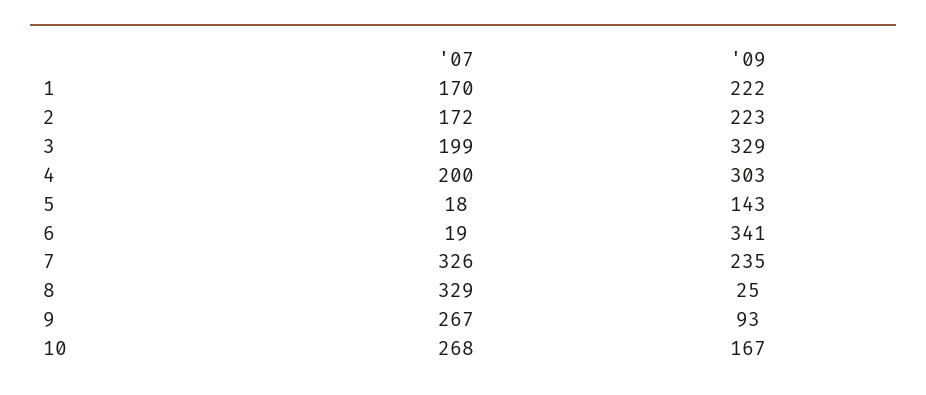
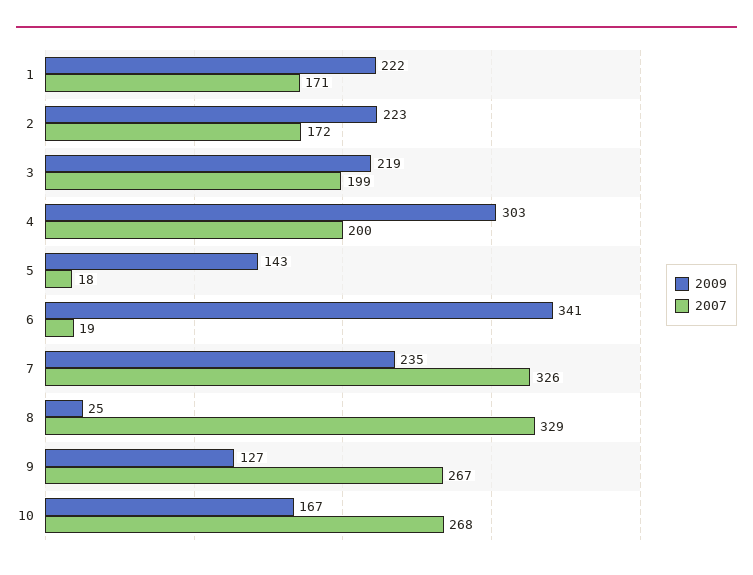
'07, 1: 170 -> 171
'09, 3: 329 -> 219
'09, 9: 93 -> 127

